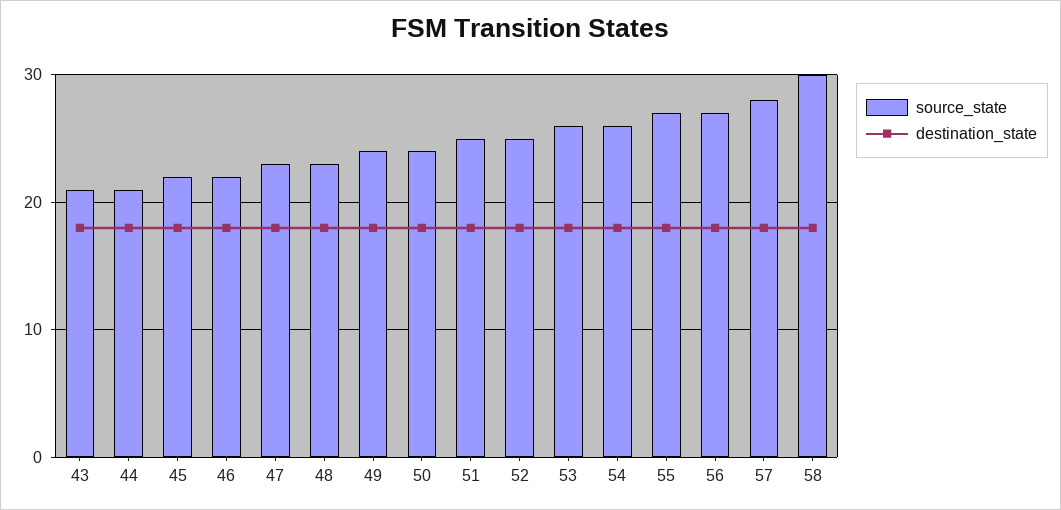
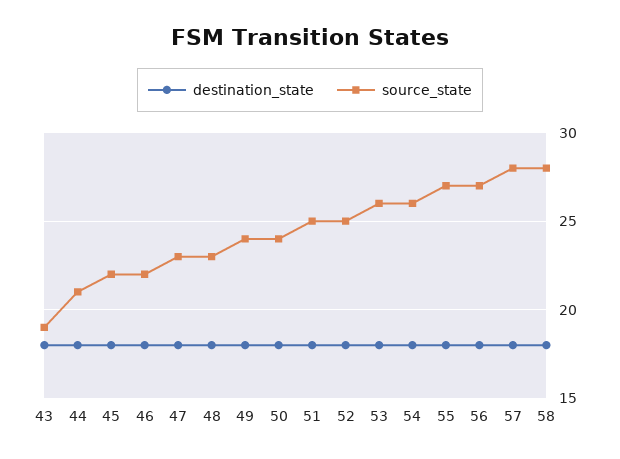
source_state, 43: 21 -> 19
source_state, 58: 30 -> 28

